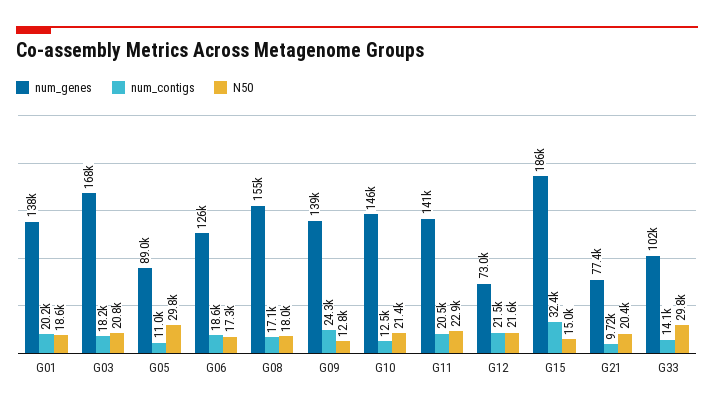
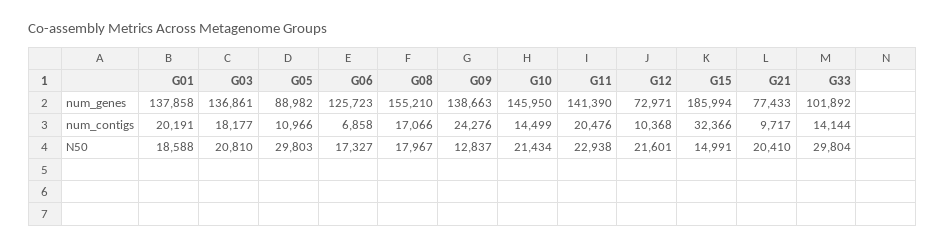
num_genes, G03: 168000 -> 136861
num_contigs, G06: 18600 -> 6858
num_contigs, G10: 12500 -> 14499
num_contigs, G12: 21500 -> 10368

